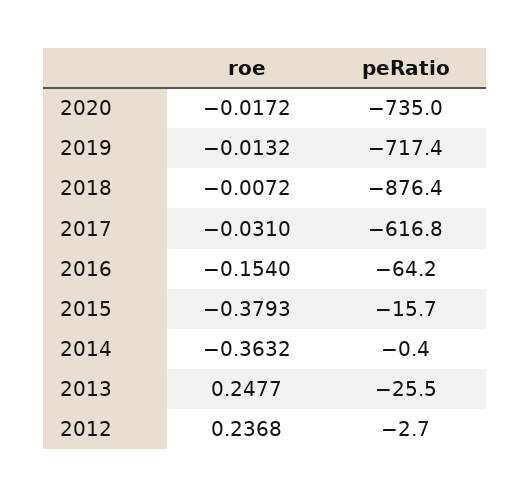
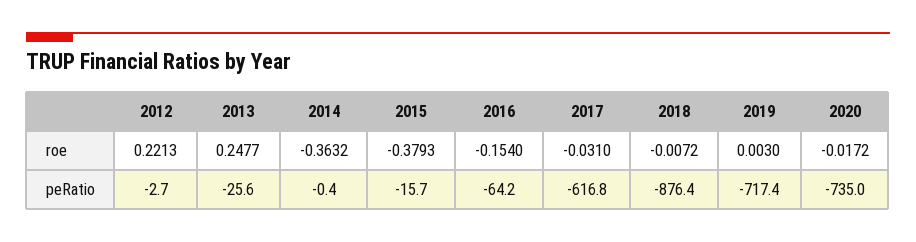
roe, 2019: -0.0132 -> 0.003
peRatio, 2013: -25.5 -> -25.6
roe, 2012: 0.2368 -> 0.2213

